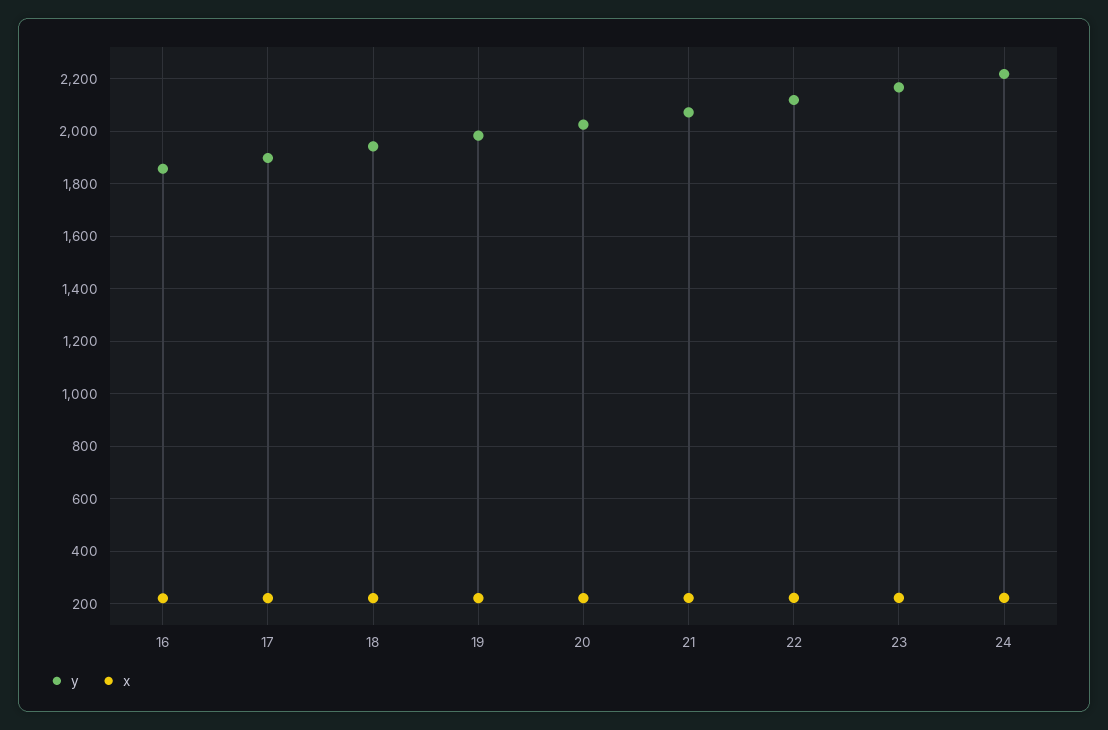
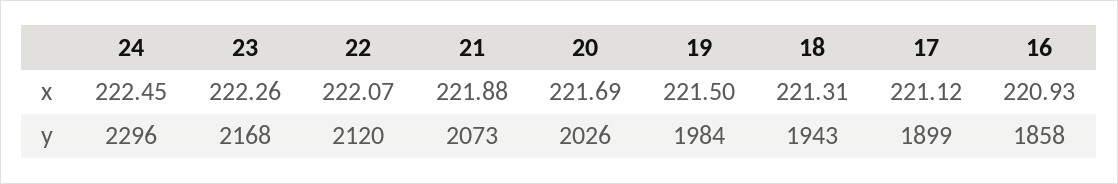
y, 24: 2225 -> 2296

